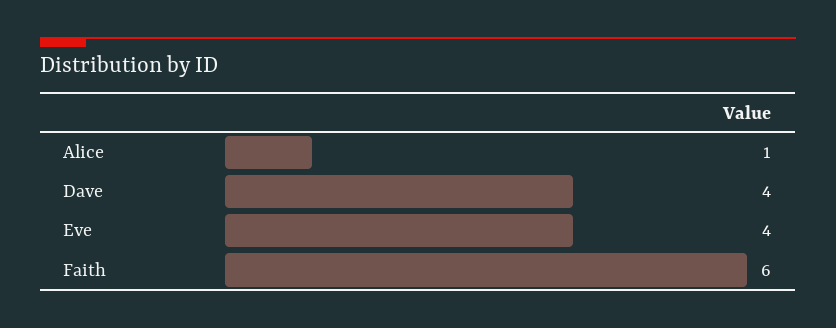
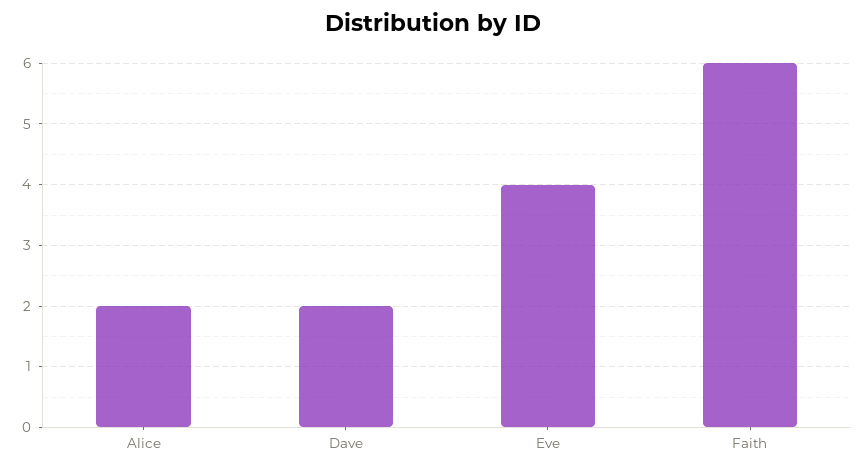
Alice: 1 -> 2
Dave: 4 -> 2

